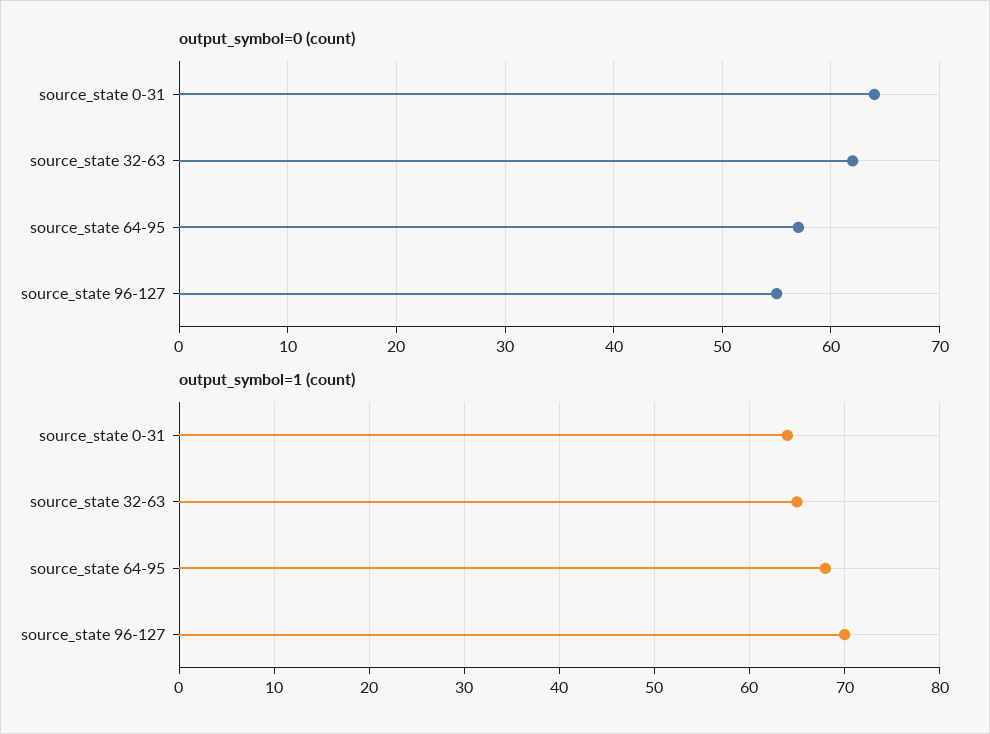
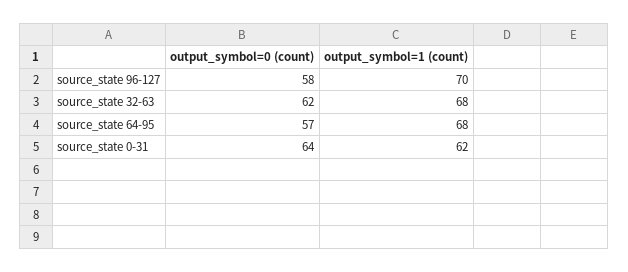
output_symbol=0 (count), source_state 96-127: 55 -> 58
output_symbol=1 (count), source_state 0-31: 64 -> 62
output_symbol=1 (count), source_state 32-63: 65 -> 68

